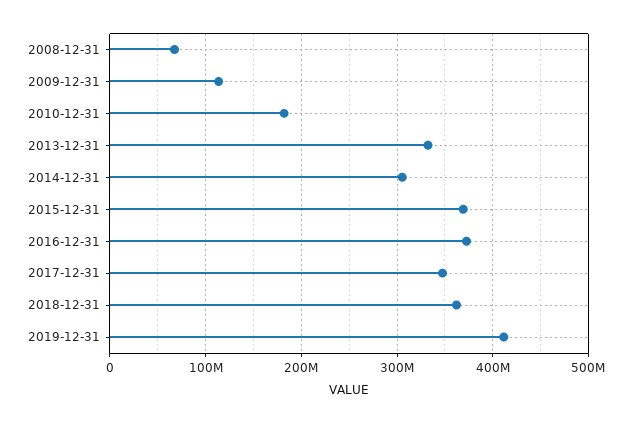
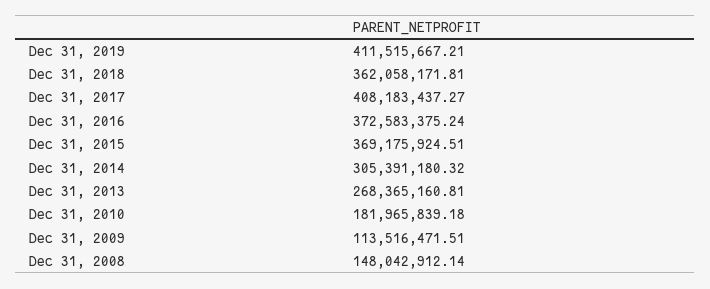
2008-12-31: 70000000 -> 148042912.14
2013-12-31: 330000000 -> 268365160.81
2017-12-31: 350000000 -> 408183437.27

